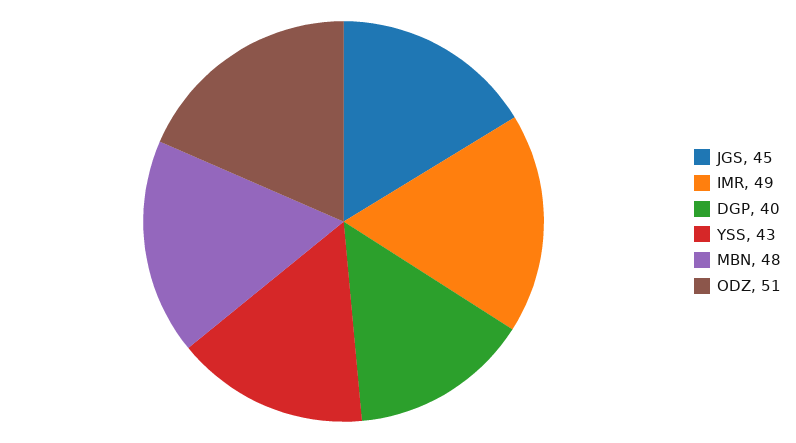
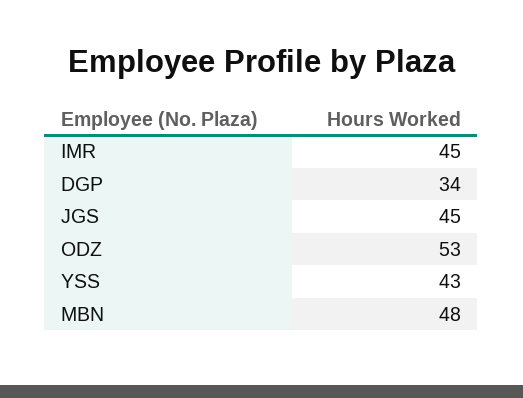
IMR: 49 -> 45
DGP: 40 -> 34
ODZ: 51 -> 53

